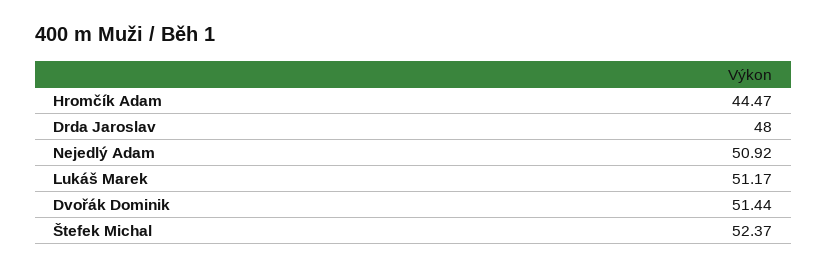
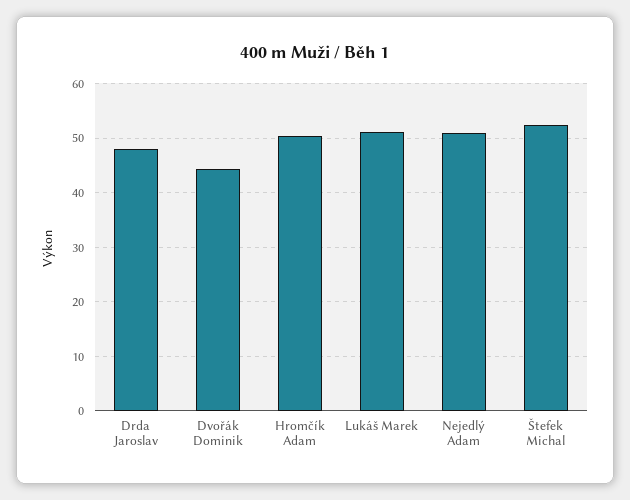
Hromčík Adam: 44.47 -> 50
Dvořák Dominik: 51.44 -> 44

